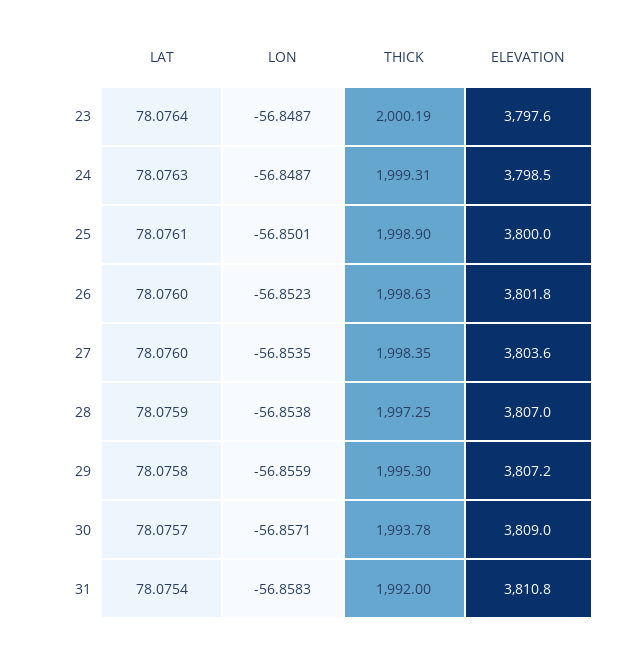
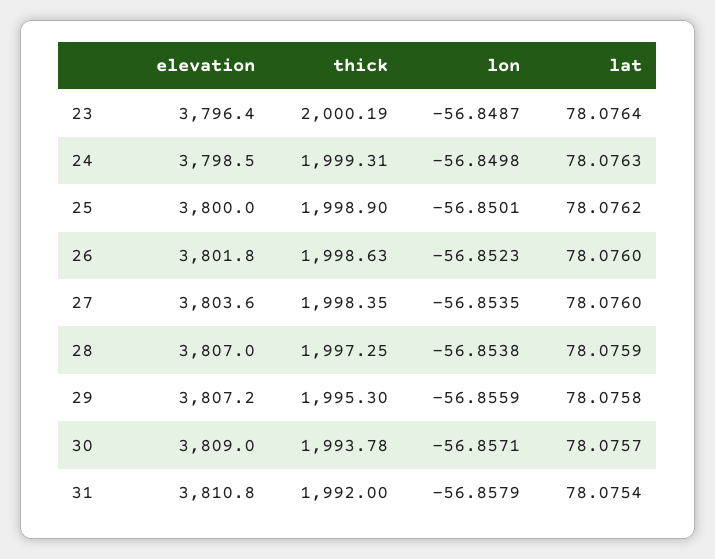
ELEVATION, 23: 3797.6 -> 3796.4
LON, 24: -56.8487 -> -56.8498
LAT, 25: 78.0761 -> 78.0762
LON, 31: -56.8583 -> -56.8579

